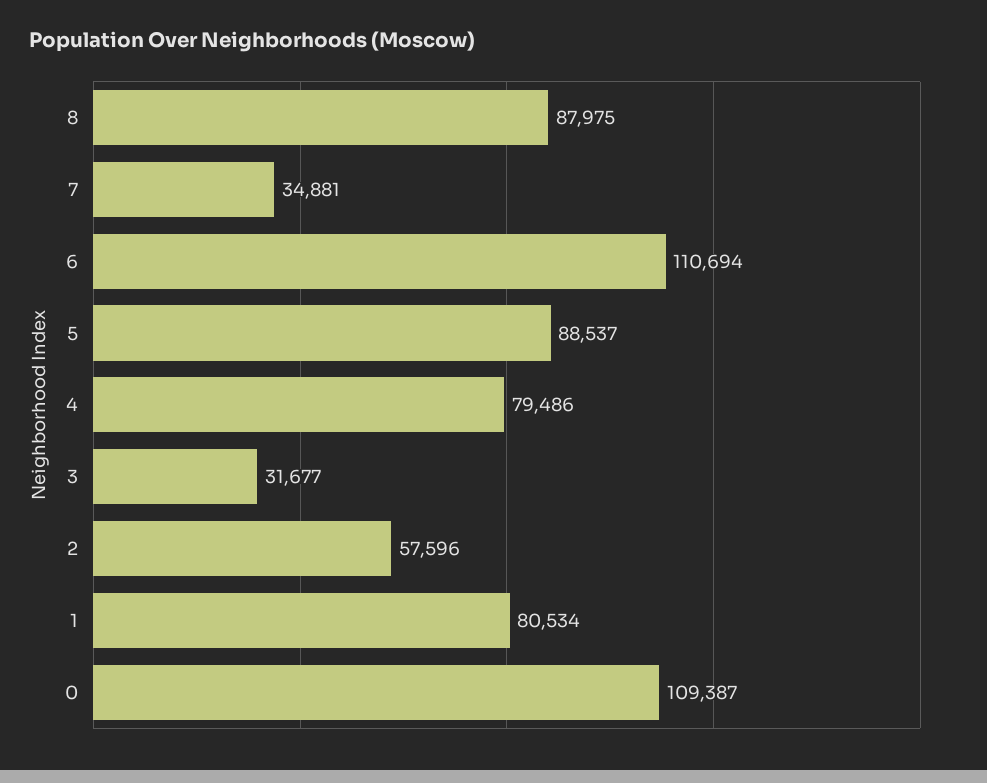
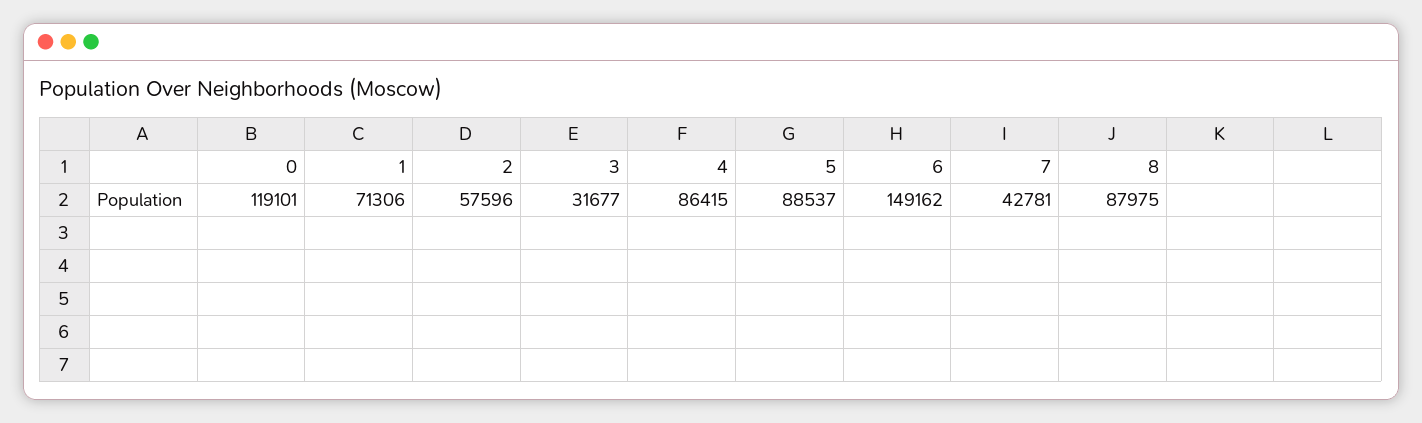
7: 34881 -> 42781
6: 110694 -> 149162
4: 79486 -> 86415
1: 80534 -> 71306
0: 109387 -> 119101

